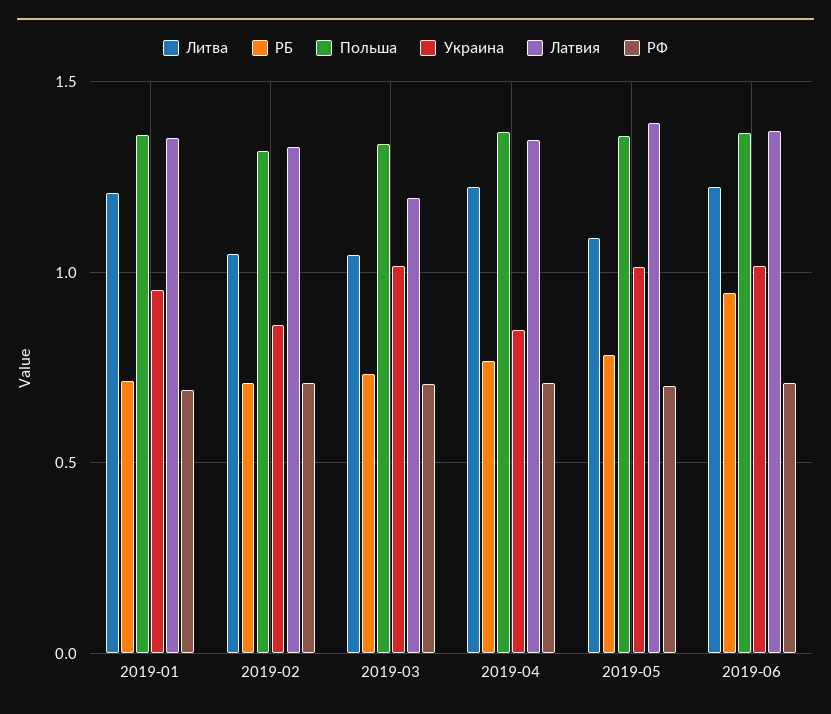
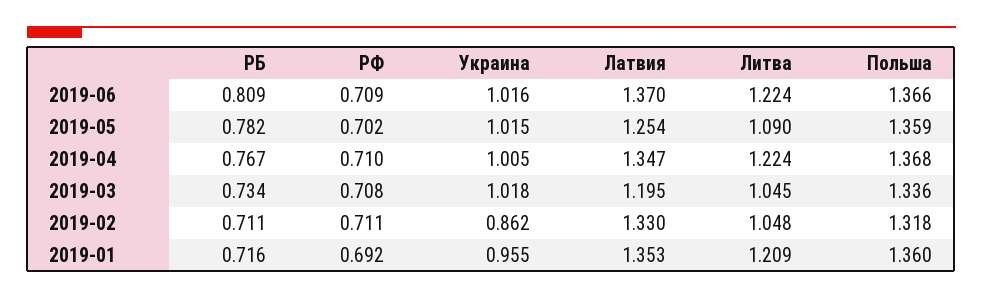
Украина, 2019-04: 0.85 -> 1.005
Латвия, 2019-05: 1.4 -> 1.254
РБ, 2019-06: 0.95 -> 0.809

